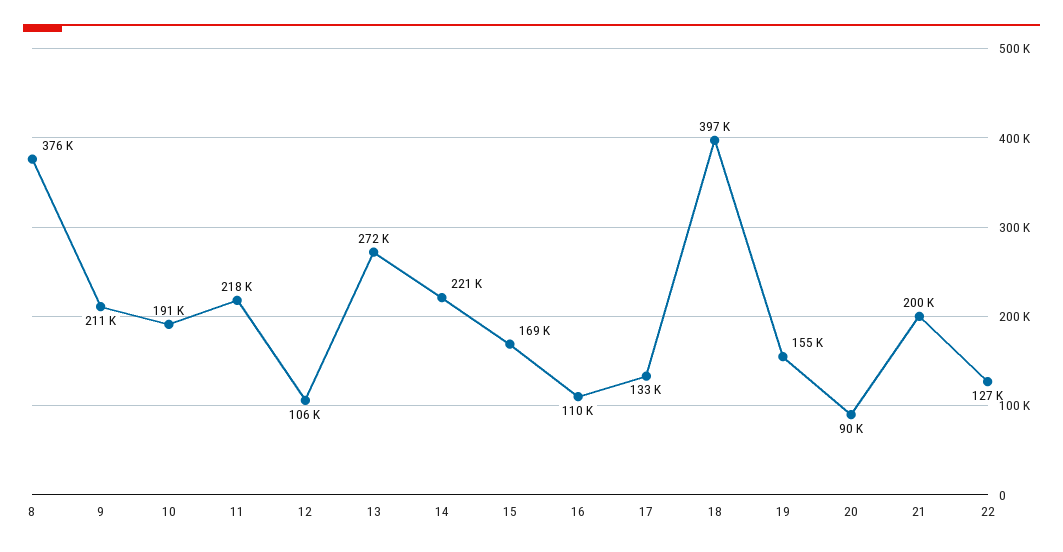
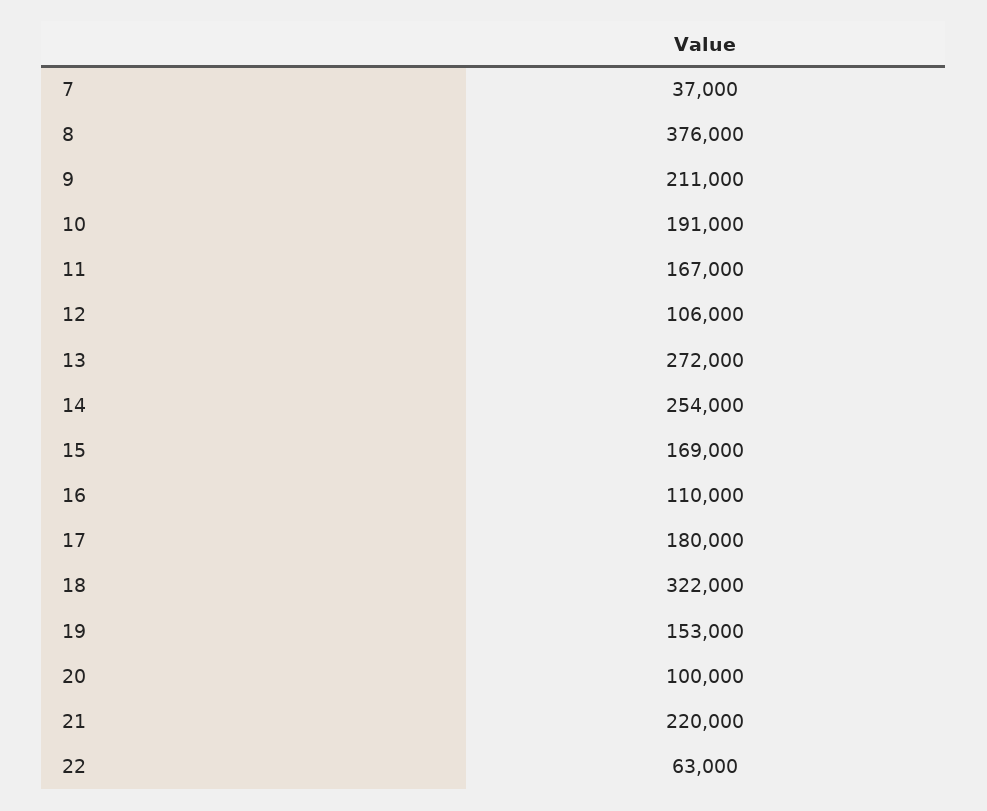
11: 218000 -> 167000
14: 221000 -> 254000
17: 133000 -> 180000
18: 397000 -> 322000
19: 155000 -> 153000
20: 90000 -> 100000
21: 200000 -> 220000
22: 127000 -> 63000
7: none -> 37000

